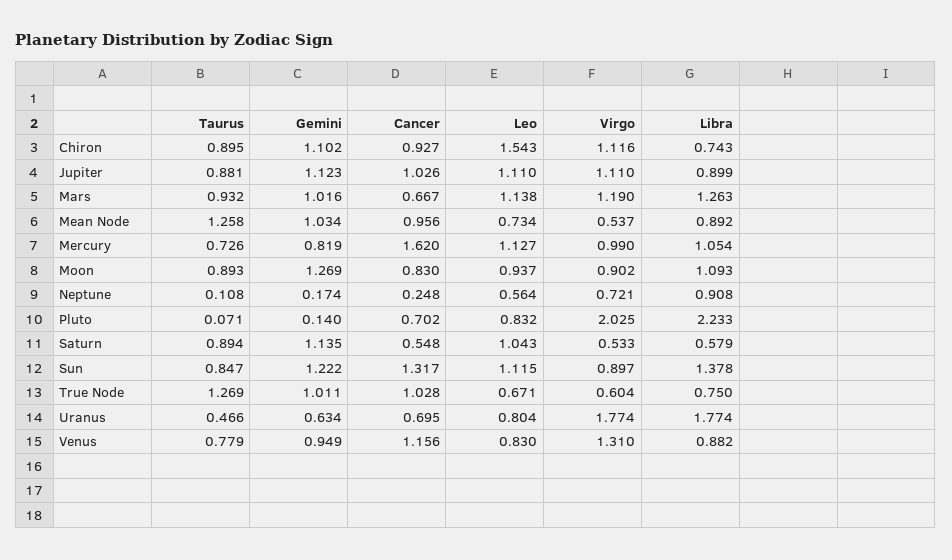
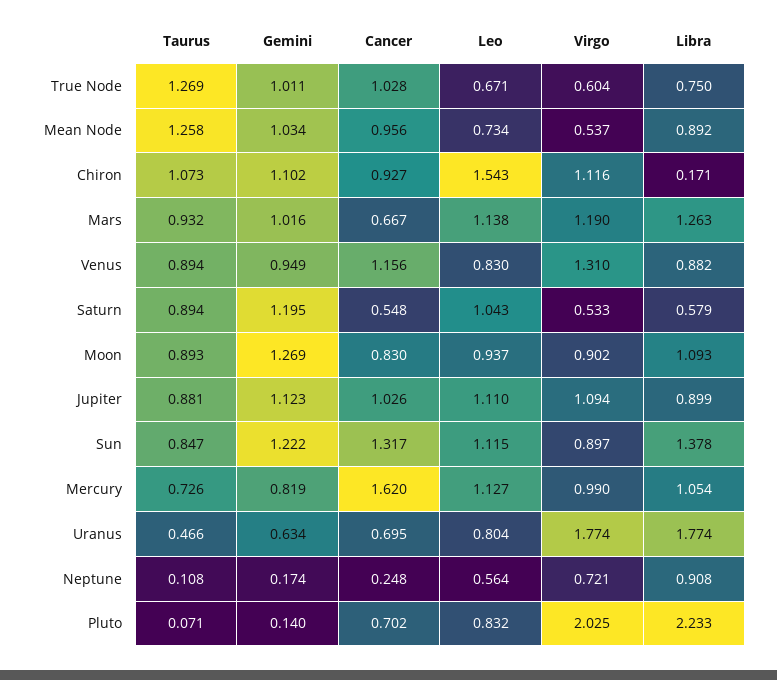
Taurus, Chiron: 0.895 -> 1.073
Libra, Chiron: 0.743 -> 0.171
Virgo, Jupiter: 1.11 -> 1.094
Gemini, Saturn: 1.135 -> 1.195
Taurus, Venus: 0.779 -> 0.894

